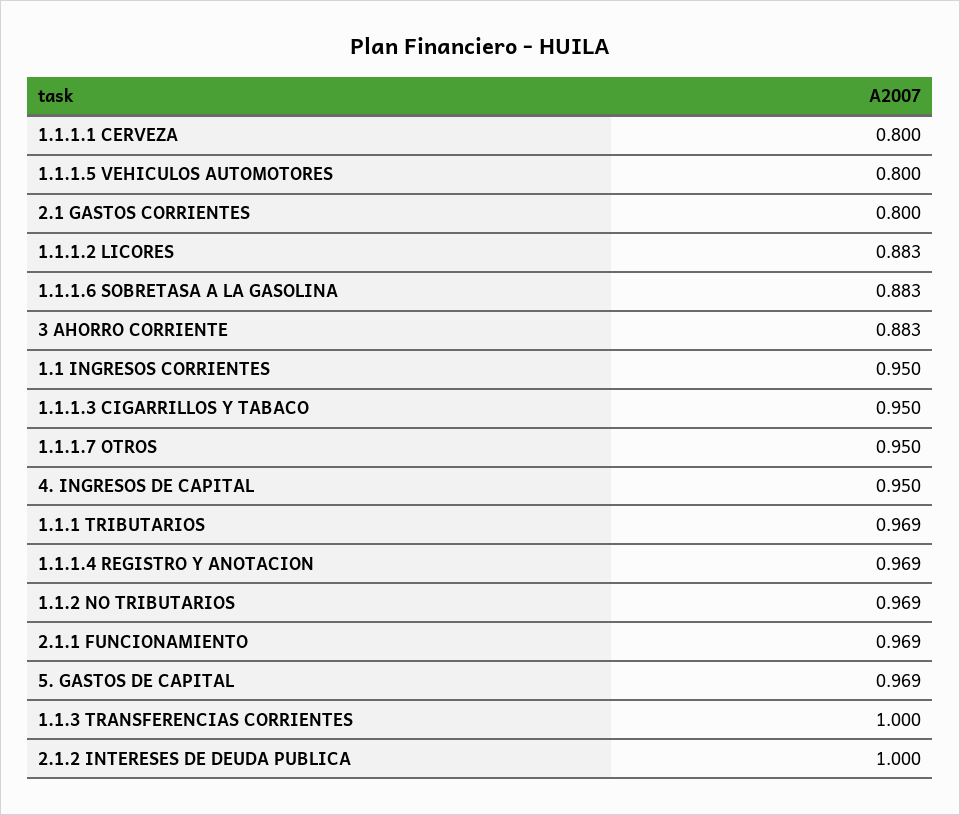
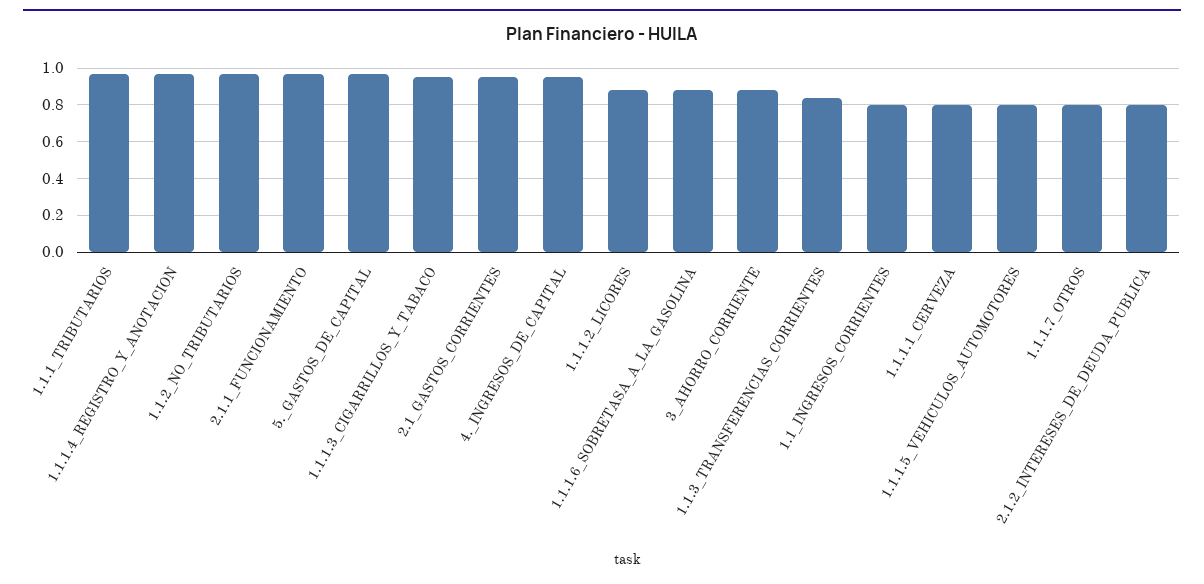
2.1 GASTOS CORRIENTES: 0.8 -> 0.95
1.1 INGRESOS CORRIENTES: 0.95 -> 0.8
1.1.1.7 OTROS: 0.95 -> 0.8
1.1.3 TRANSFERENCIAS CORRIENTES: 1 -> 0.85
2.1.2 INTERESES DE DEUDA PUBLICA: 1 -> 0.8

